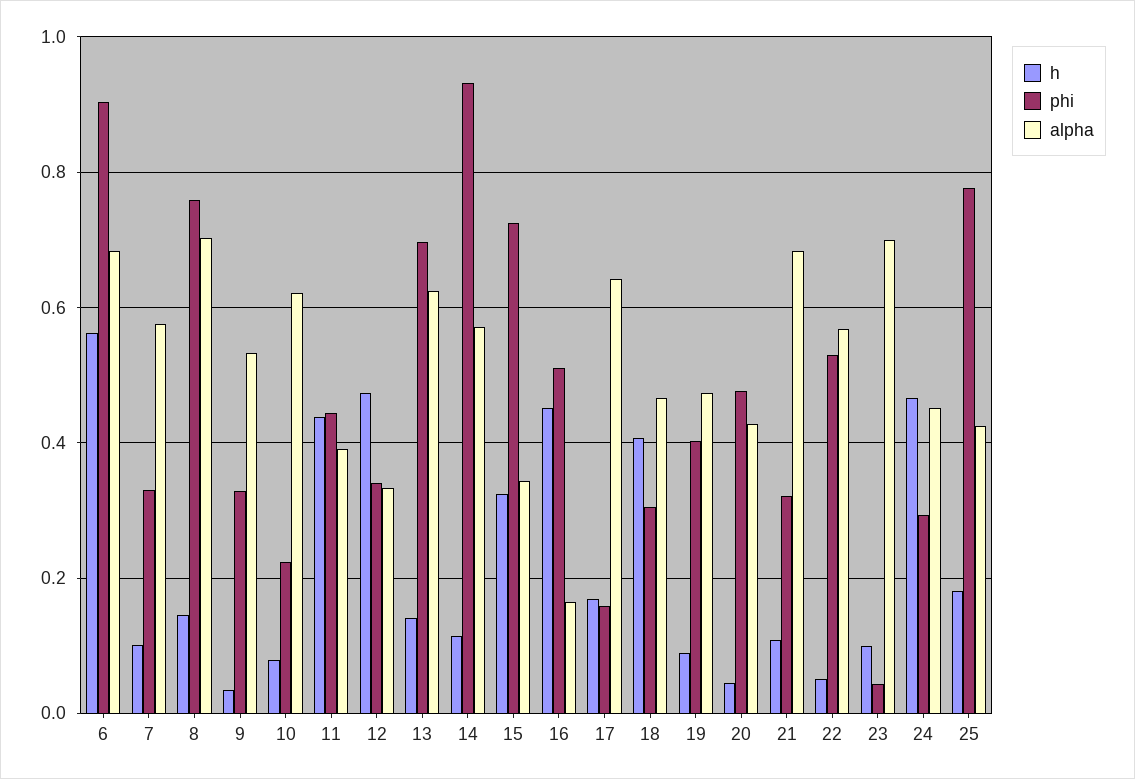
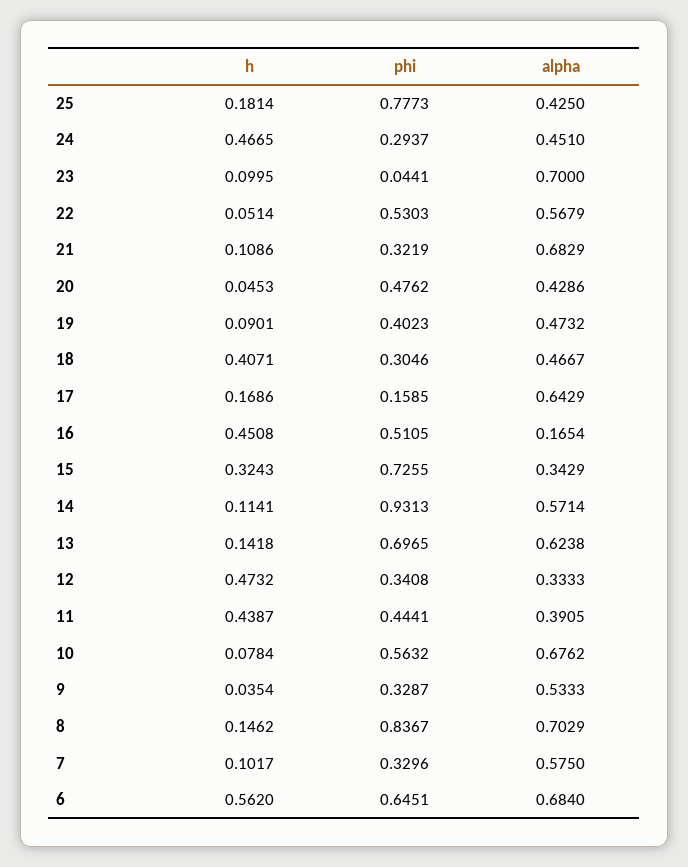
phi, 6: 0.9 -> 0.6451
phi, 8: 0.76 -> 0.8367
phi, 10: 0.22 -> 0.5632
alpha, 10: 0.62 -> 0.6762

